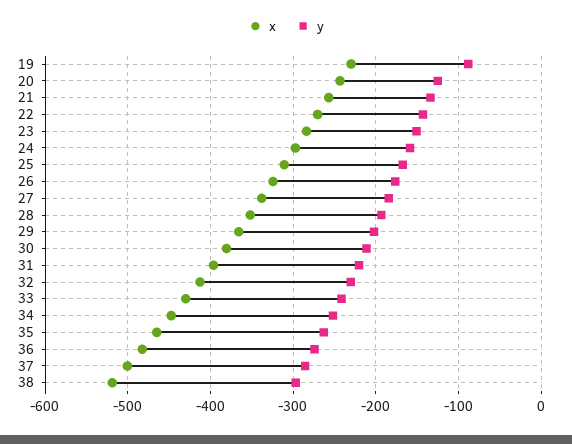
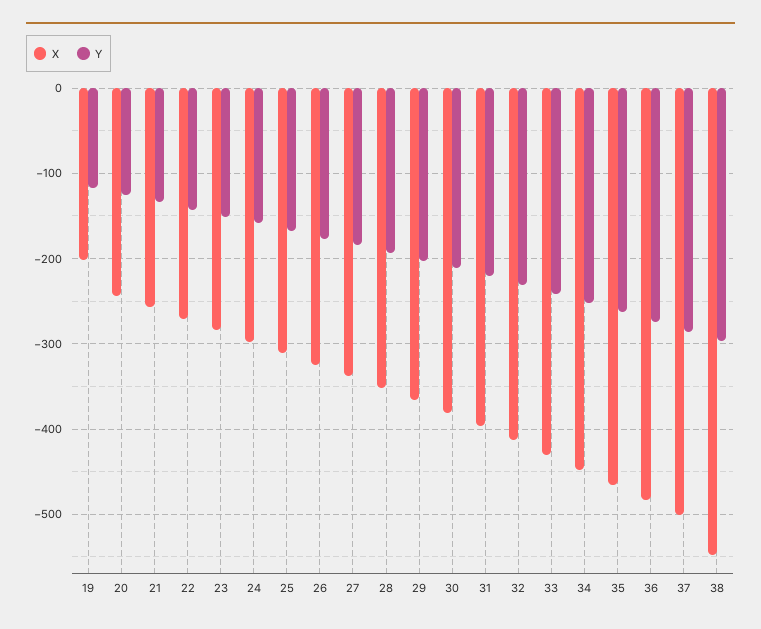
x, 19: -230 -> -200
y, 19: -90 -> -120
x, 38: -520 -> -550

